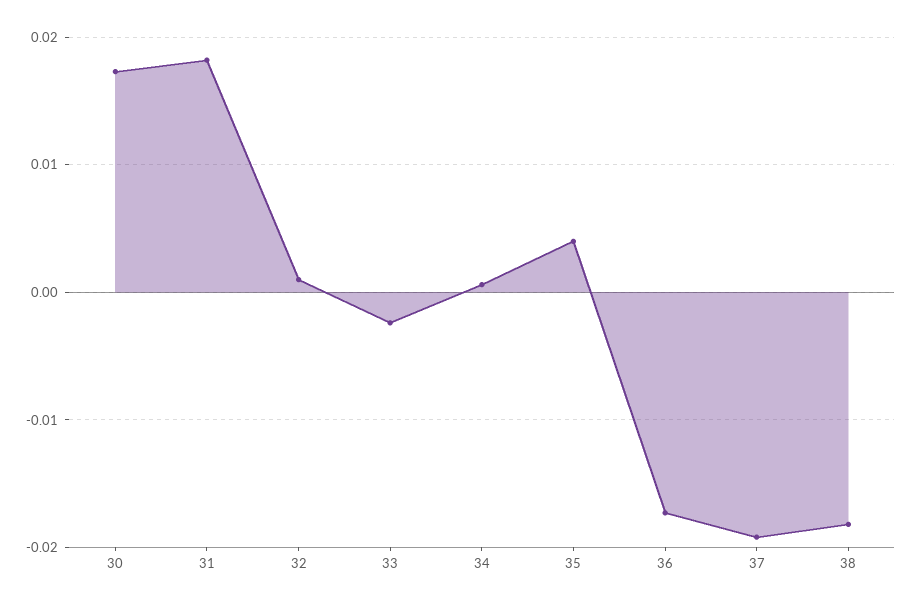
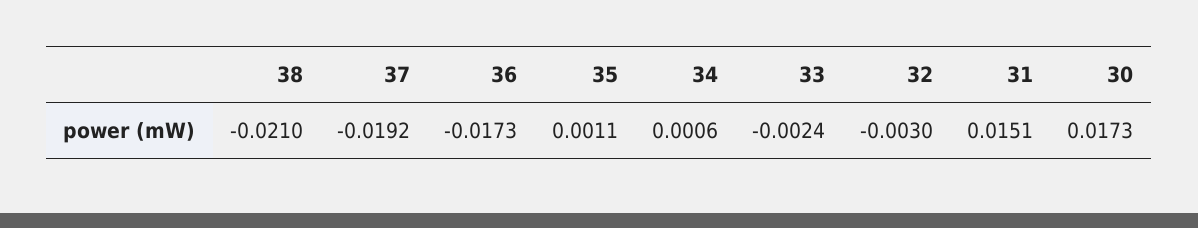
31: 0.018 -> 0.0151
32: 0.001 -> -0.003
35: 0.004 -> 0.0011
38: -0.018 -> -0.021

